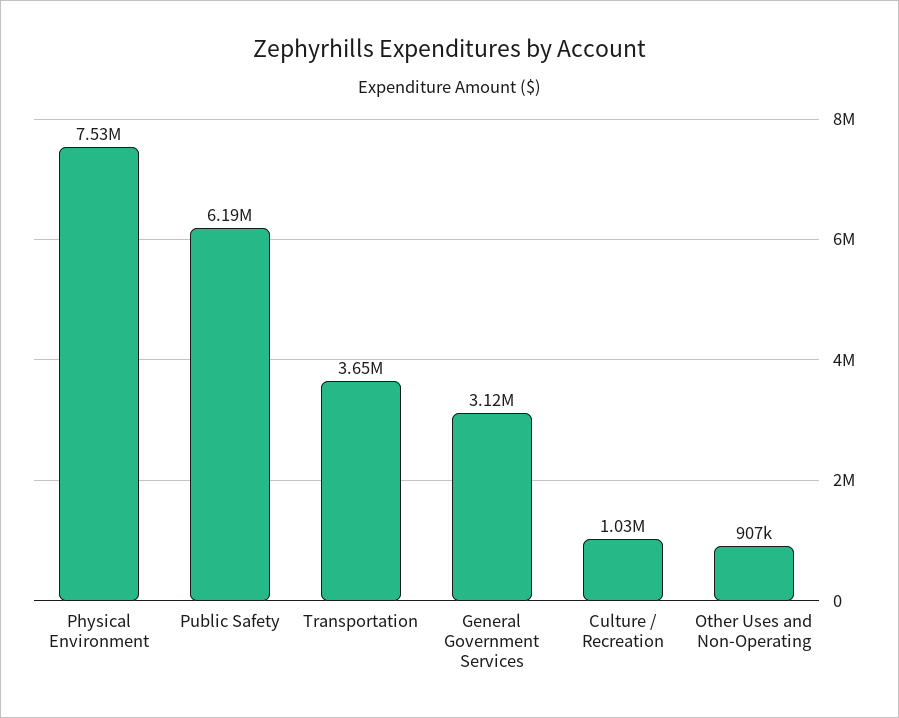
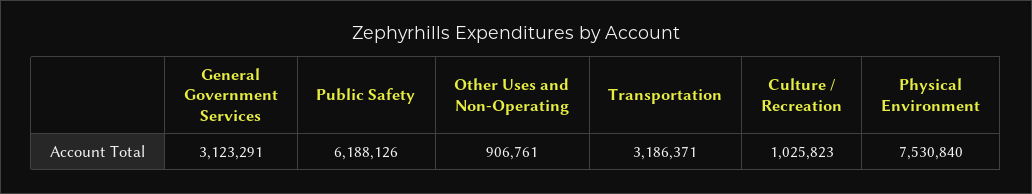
Transportation: 3650000 -> 3186371

